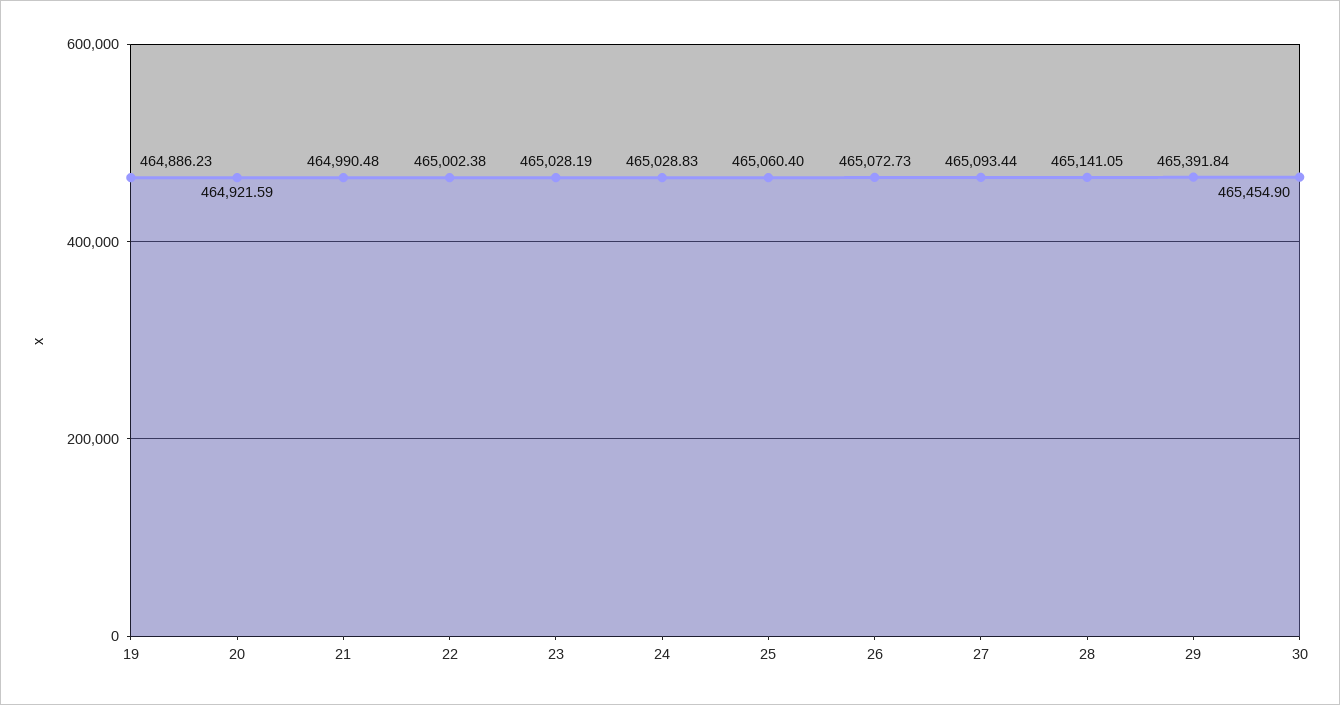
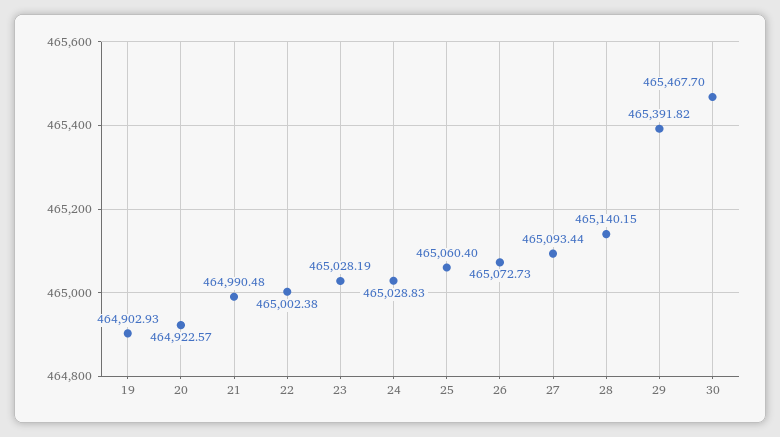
19: 464886.23 -> 464902.93
20: 464921.59 -> 464922.57
28: 465141.05 -> 465140.15
29: 465391.84 -> 465391.82
30: 465454.9 -> 465467.7

